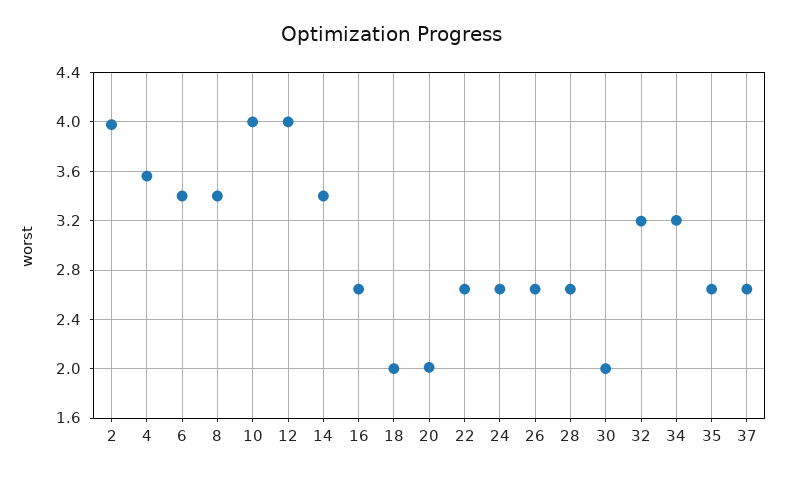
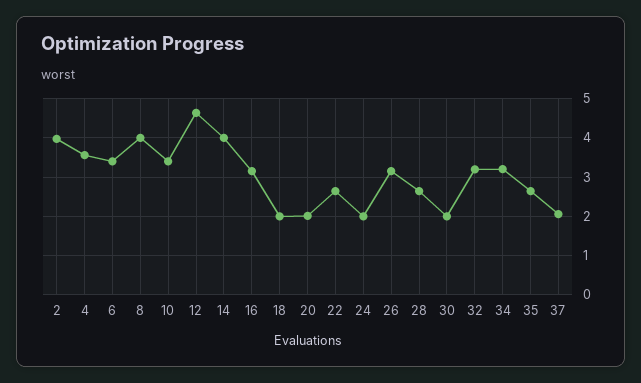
8: 3.4 -> 4
10: 4 -> 3.4
12: 4 -> 4.6
14: 3.4 -> 4
16: 2.65 -> 3.2
24: 2.65 -> 2
26: 2.65 -> 3.2
37: 2.65 -> 2

